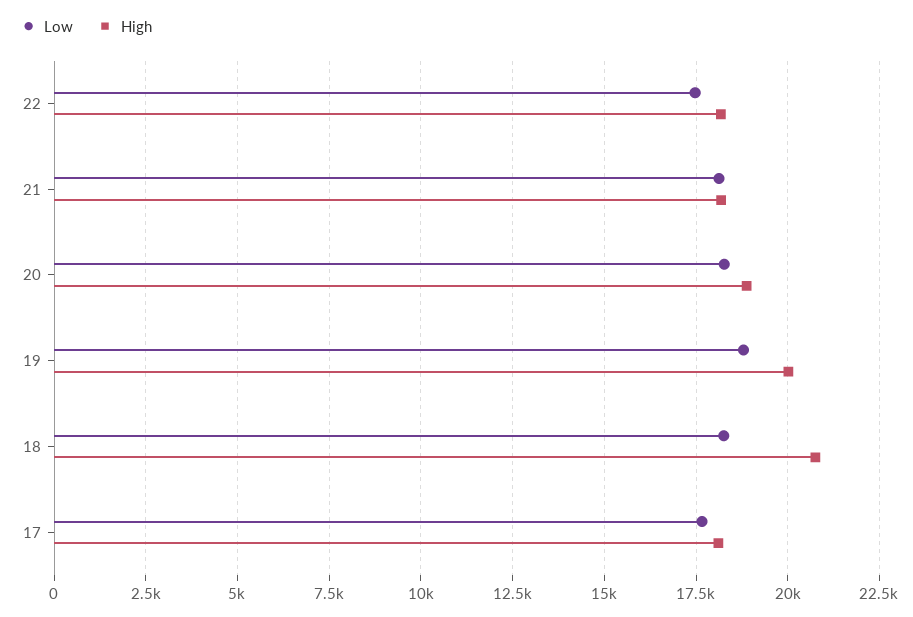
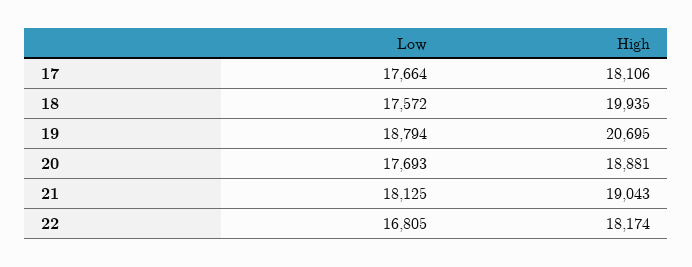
Low, 22: 17500 -> 16805
High, 21: 18250 -> 19043
Low, 20: 18250 -> 17693
High, 19: 20000 -> 20695
Low, 18: 18250 -> 17572
High, 18: 20750 -> 19935

